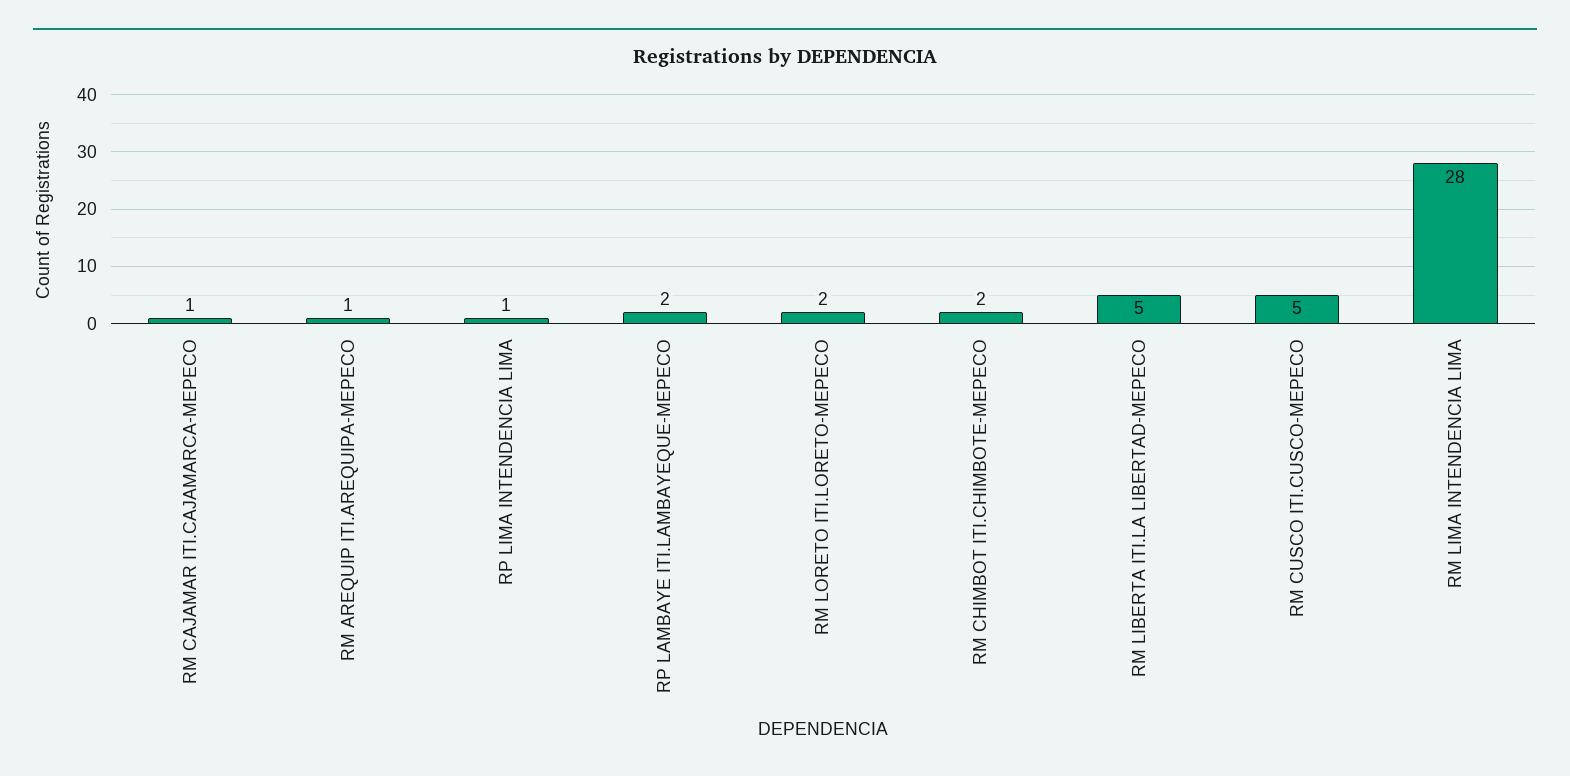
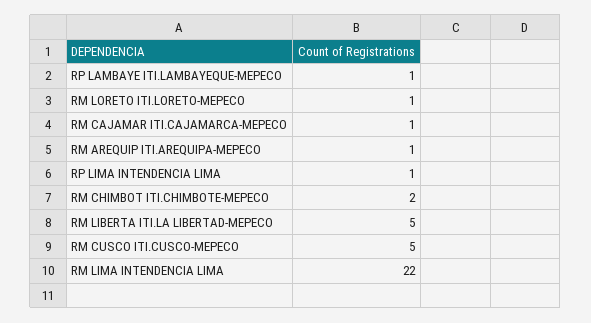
RP LAMBAYE ITI.LAMBAYEQUE-MEPECO: 2 -> 1
RM LORETO ITI.LORETO-MEPECO: 2 -> 1
RM LIMA INTENDENCIA LIMA: 28 -> 22

